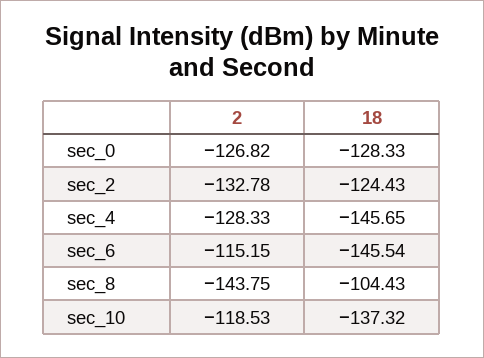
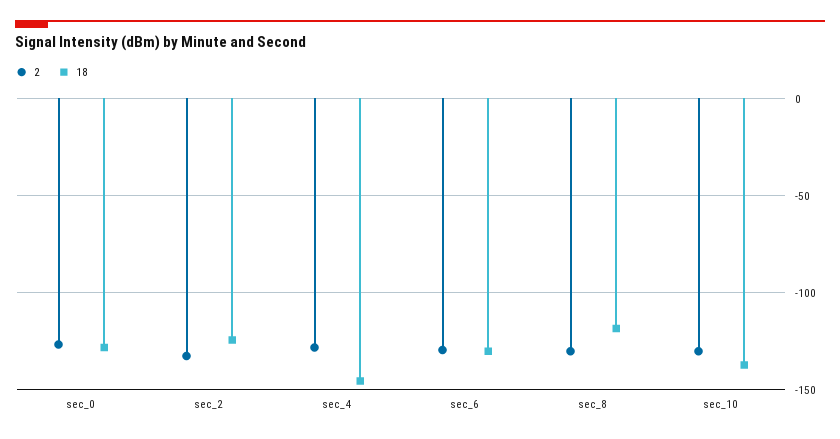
2, sec_6: -115.15 -> -130
18, sec_6: -145.54 -> -130
2, sec_8: -143.75 -> -130
18, sec_8: -104.43 -> -120
2, sec_10: -118.53 -> -130

